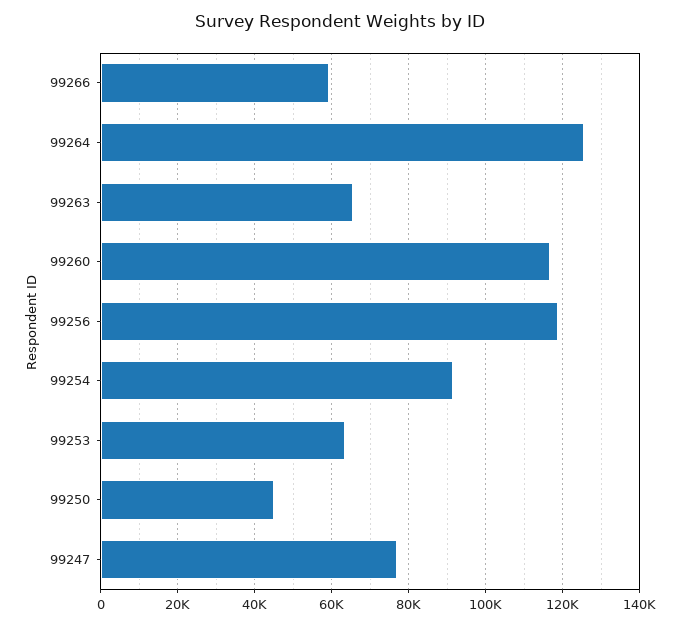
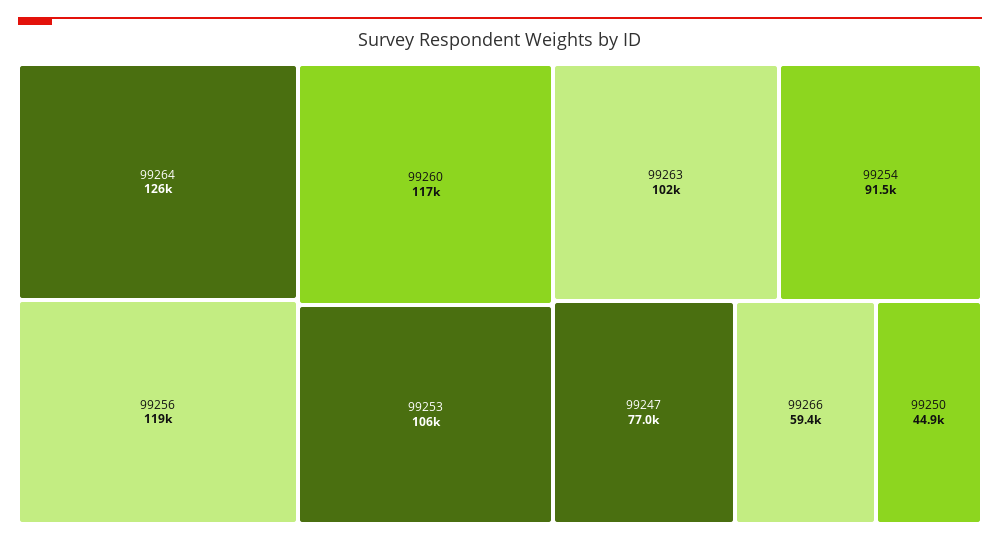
99263: 66000 -> 102000
99253: 64000 -> 106000

